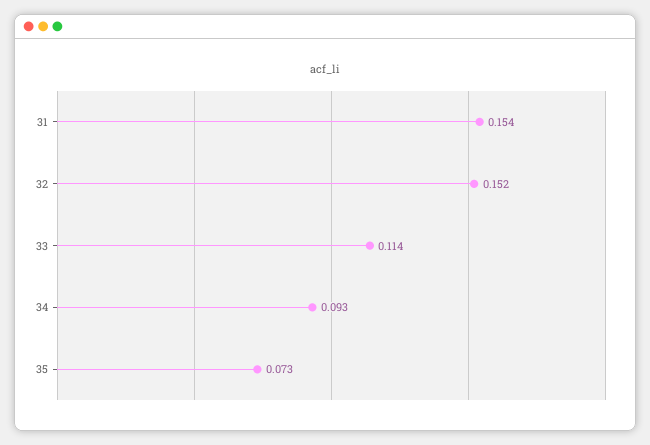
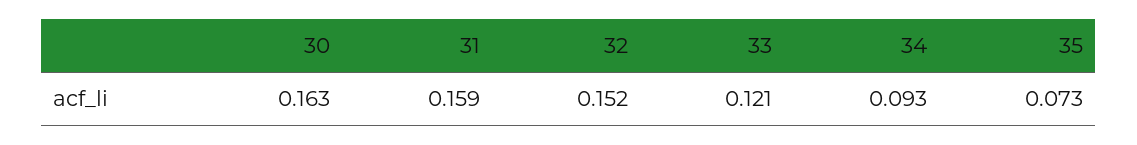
31: 0.154 -> 0.159
33: 0.114 -> 0.121
30: none -> 0.163

